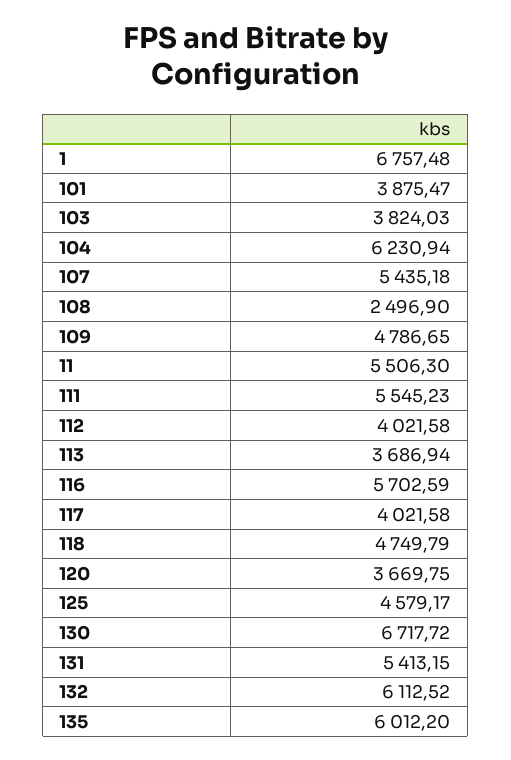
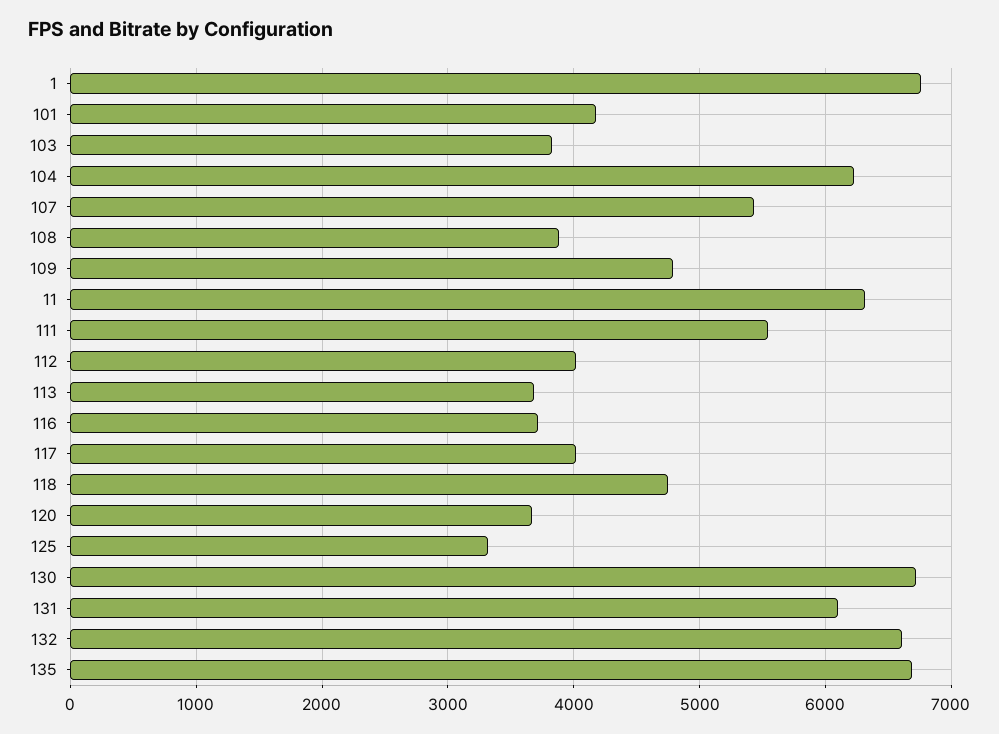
101: 3875.47 -> 4200
108: 2496.9 -> 3900
11: 5506.3 -> 6300
116: 5702.59 -> 3700
125: 4579.17 -> 3300
131: 5413.15 -> 6100
132: 6112.52 -> 6600
135: 6012.2 -> 6700

